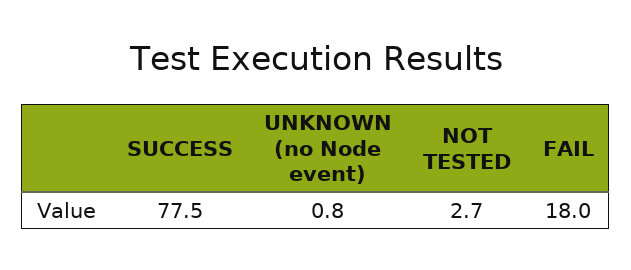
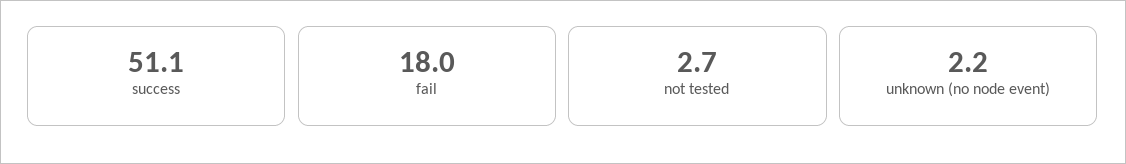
SUCCESS: 77.5 -> 51.1
UNKNOWN (no Node event): 0.8 -> 2.2

